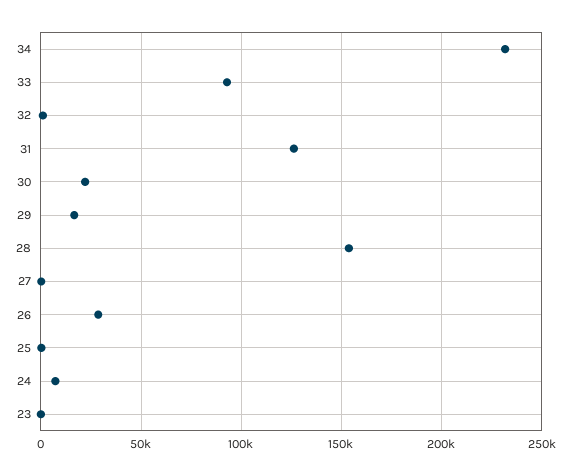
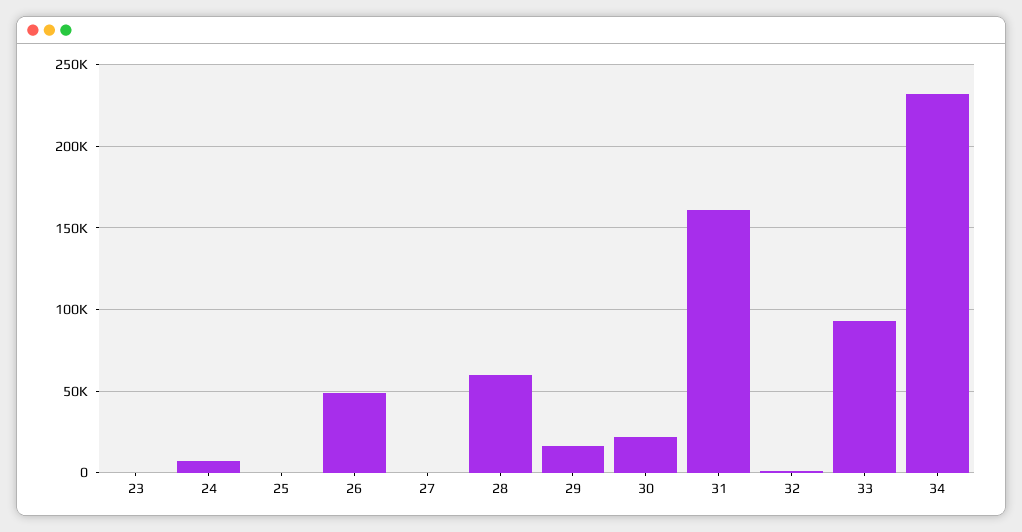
31: 125000 -> 160000
28: 155000 -> 60000
26: 30000 -> 50000

